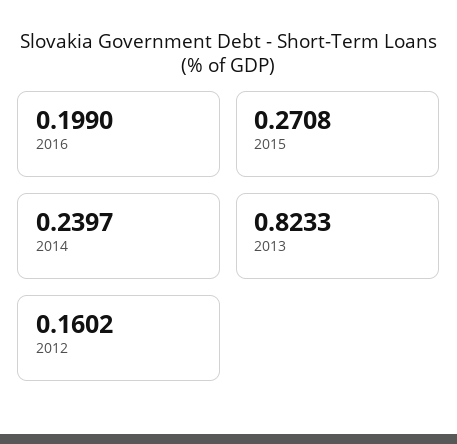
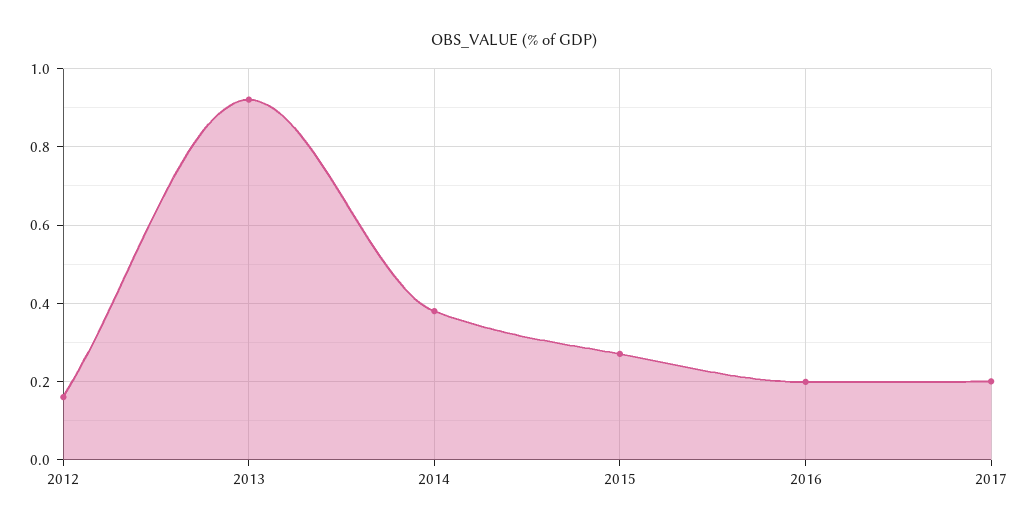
2014: 0.2397 -> 0.38
2013: 0.8233 -> 0.92
2017: none -> 0.2

